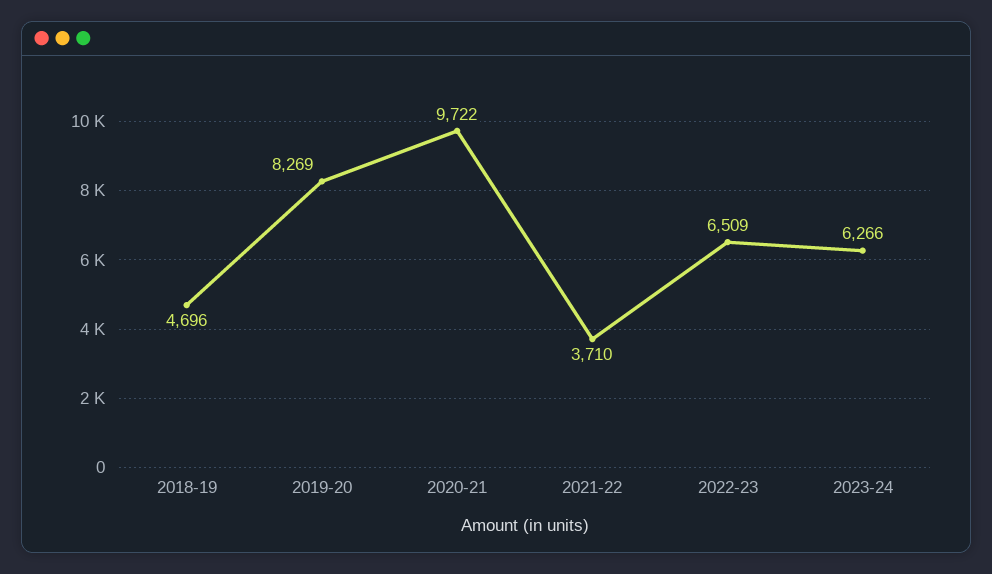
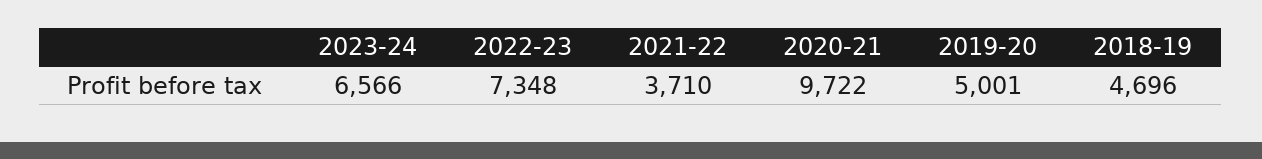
2019-20: 8269 -> 5001
2022-23: 6509 -> 7348
2023-24: 6266 -> 6566

